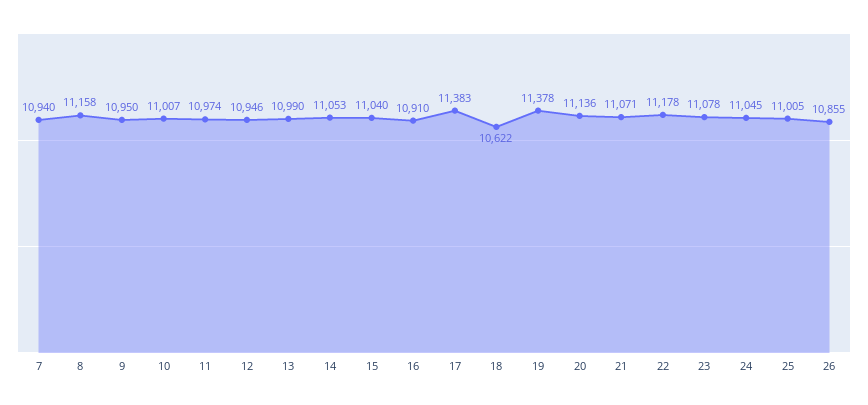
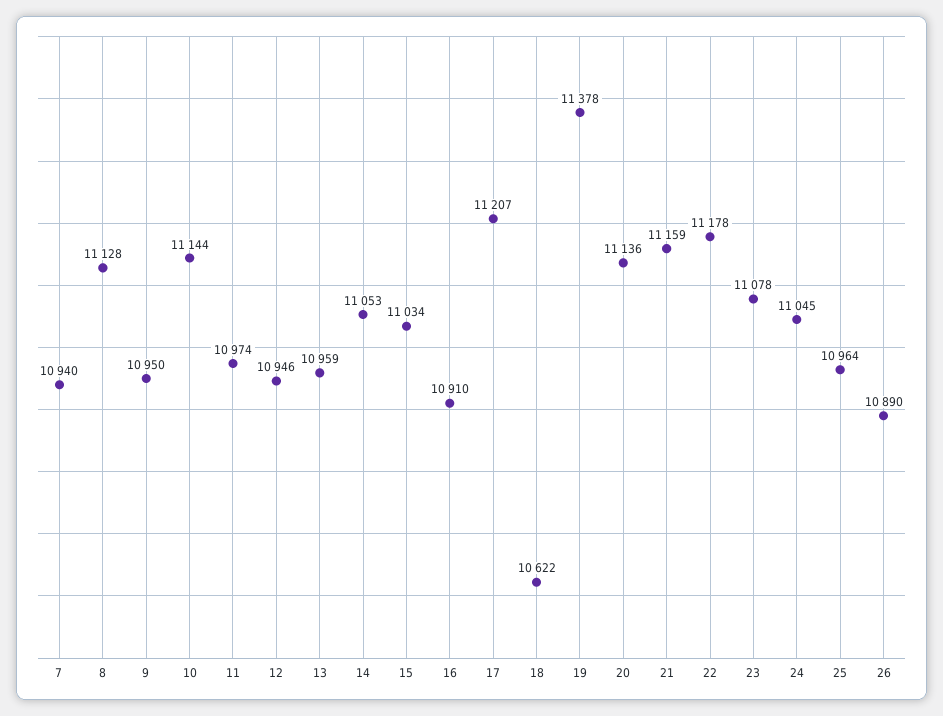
8: 11158 -> 11128
10: 11007 -> 11144
13: 10990 -> 10959
15: 11040 -> 11034
17: 11383 -> 11207
21: 11071 -> 11159
25: 11005 -> 10964
26: 10855 -> 10890

